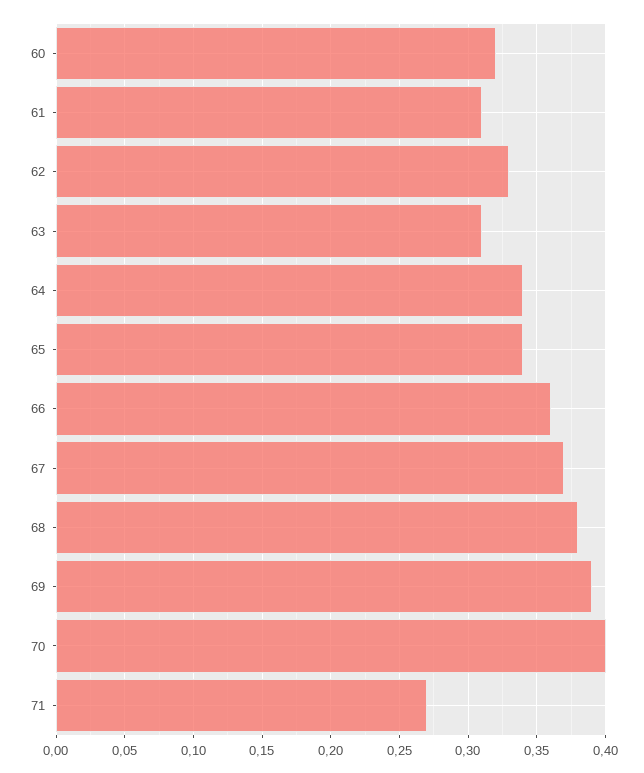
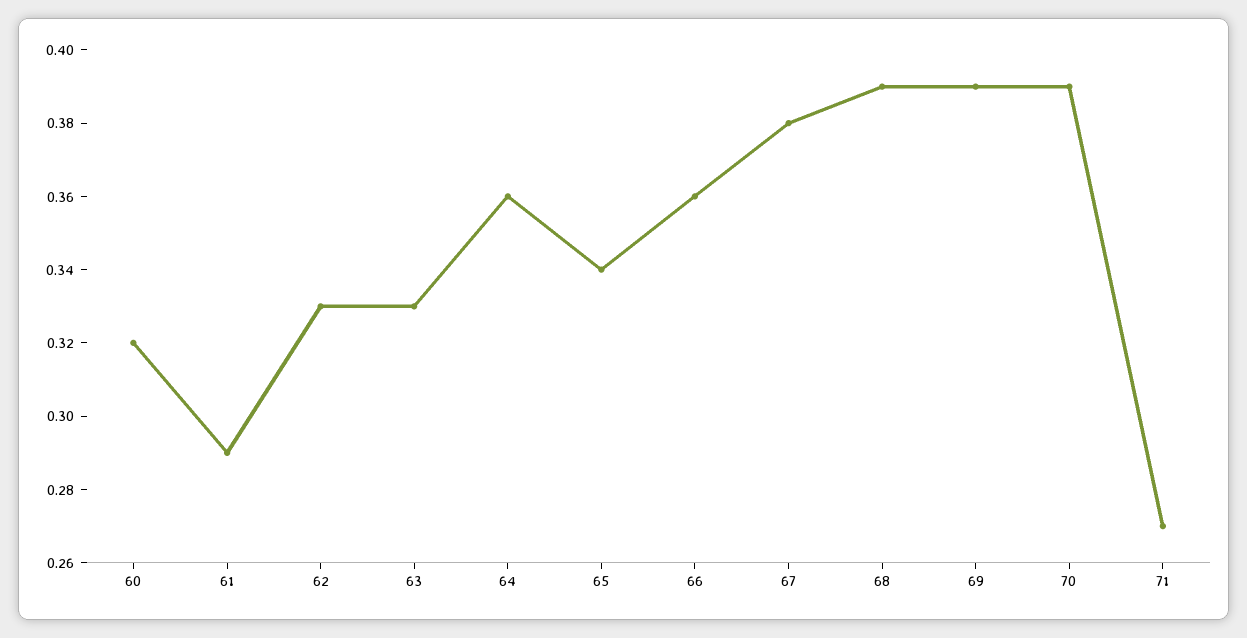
61: 0.31 -> 0.29
63: 0.31 -> 0.33
64: 0.34 -> 0.36
67: 0.37 -> 0.38
68: 0.38 -> 0.39
70: 0.4 -> 0.39

